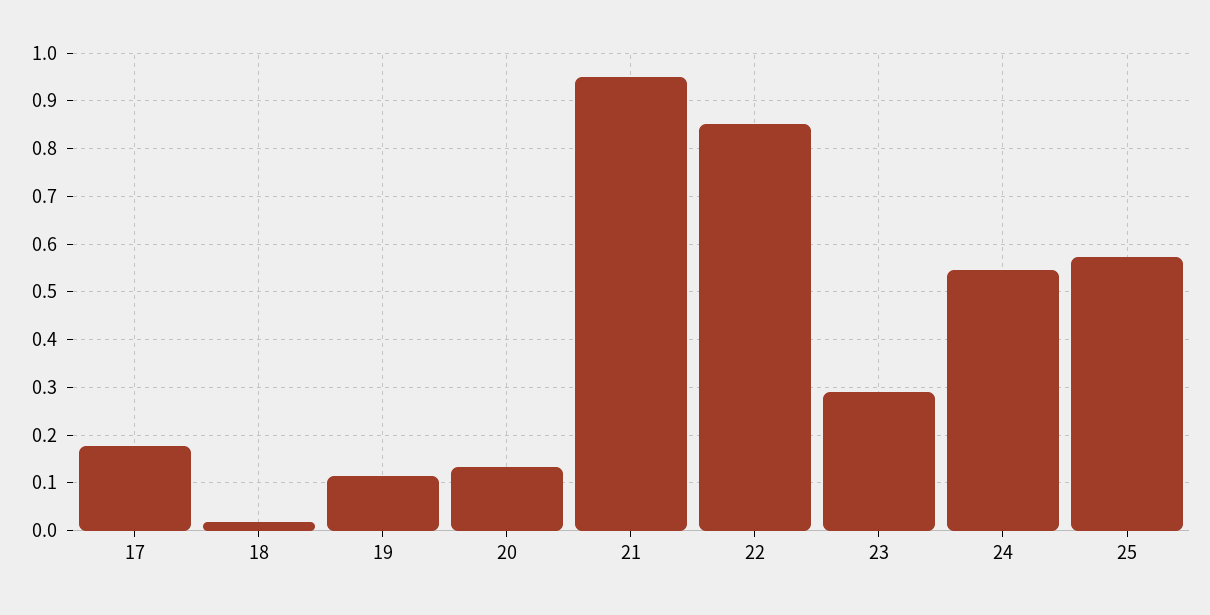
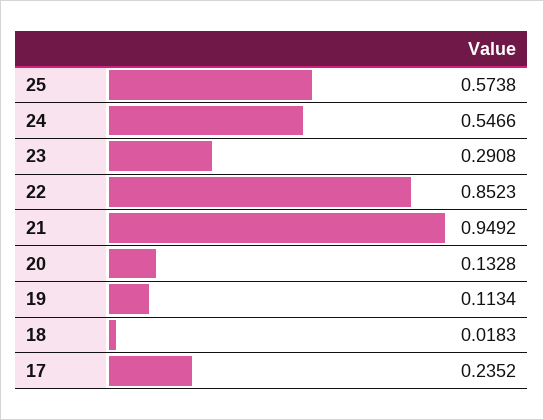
17: 0.18 -> 0.2352

